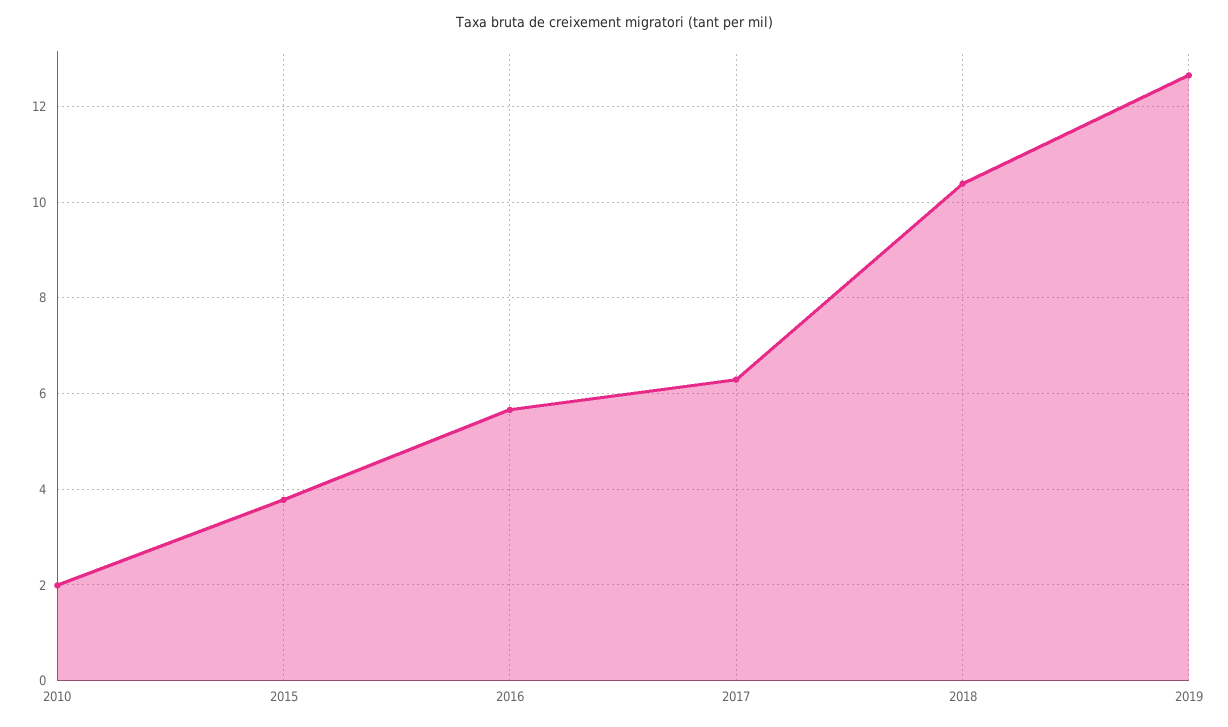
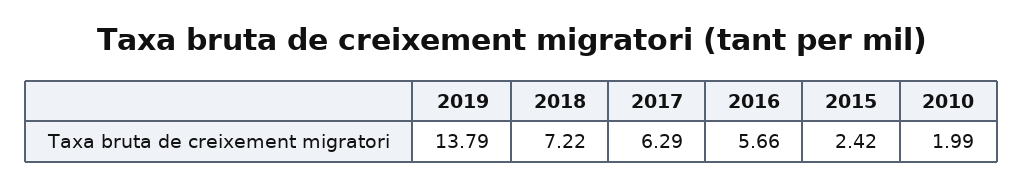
2015: 3.8 -> 2.42
2018: 10.4 -> 7.22
2019: 12.6 -> 13.79

